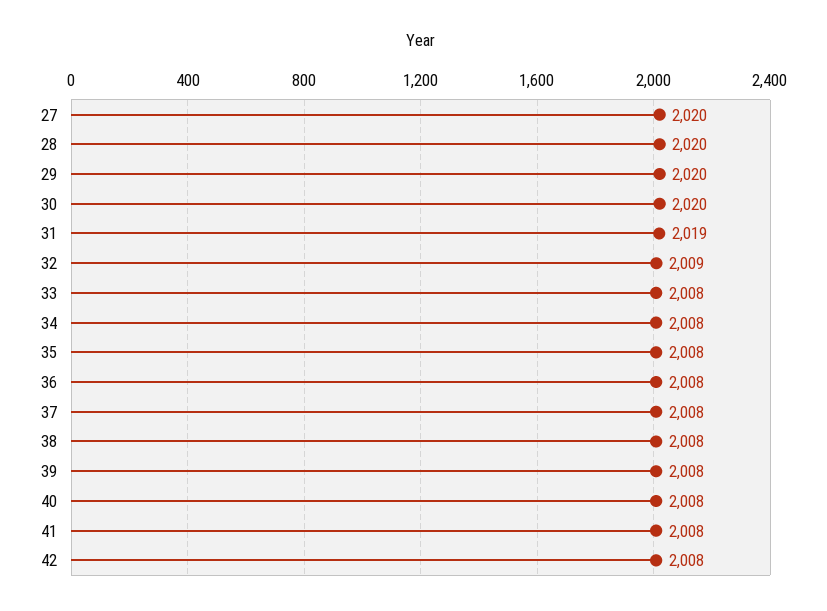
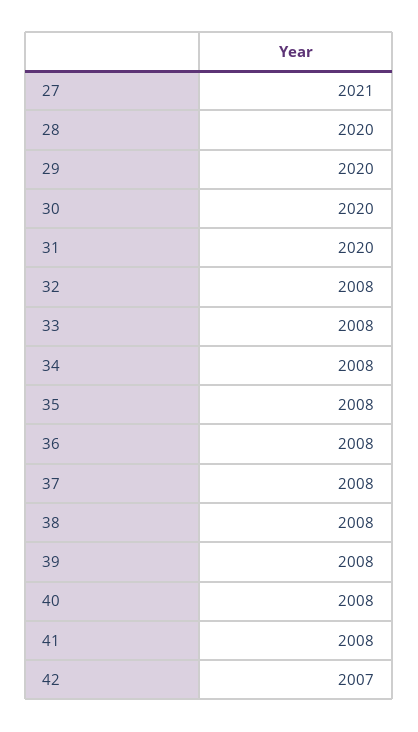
27: 2020 -> 2021
31: 2019 -> 2020
32: 2009 -> 2008
42: 2008 -> 2007

